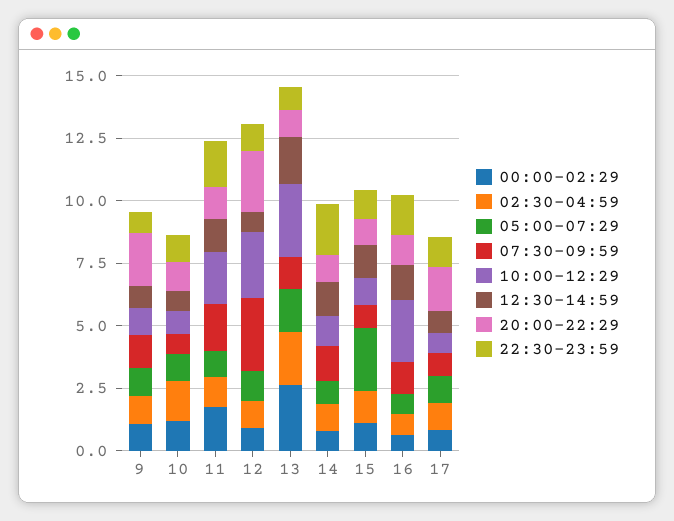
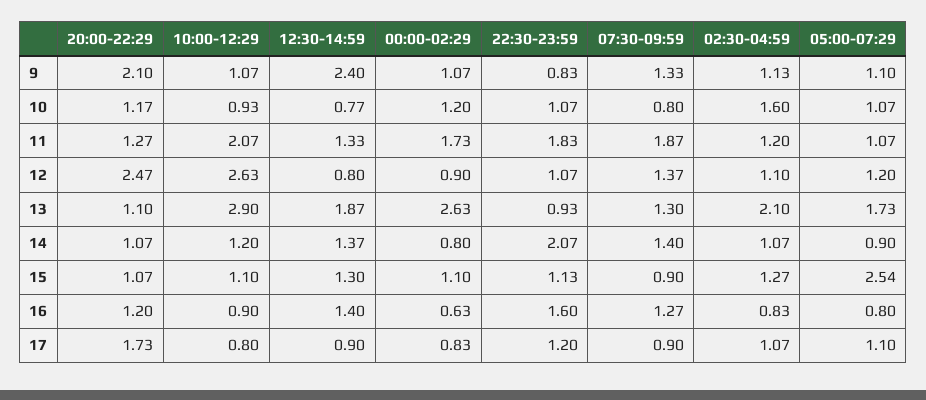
12:30-14:59, 9: 1 -> 2.4
07:30-09:59, 12: 3 -> 1.37
10:00-12:29, 16: 2.5 -> 0.9

